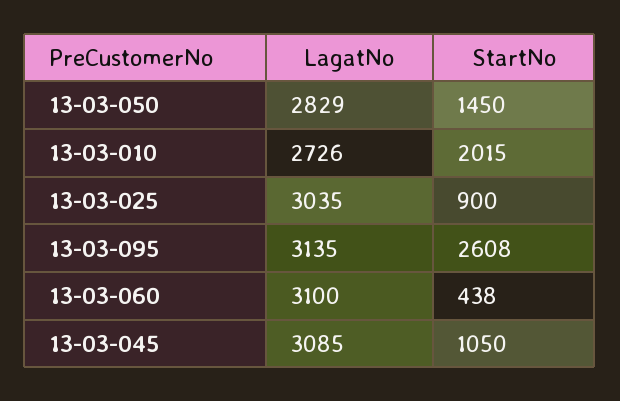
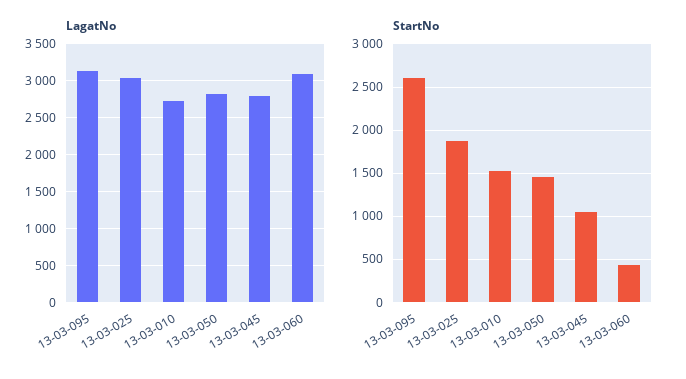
StartNo, 13-03-010: 2015 -> 1500
StartNo, 13-03-025: 900 -> 1900
LagatNo, 13-03-045: 3085 -> 2800

